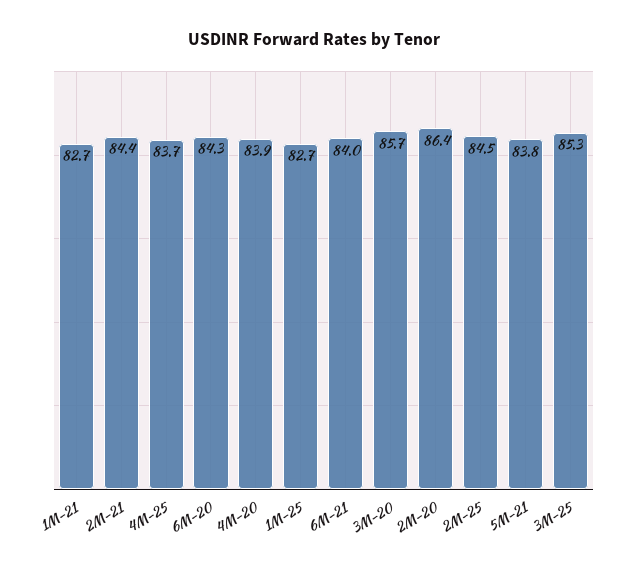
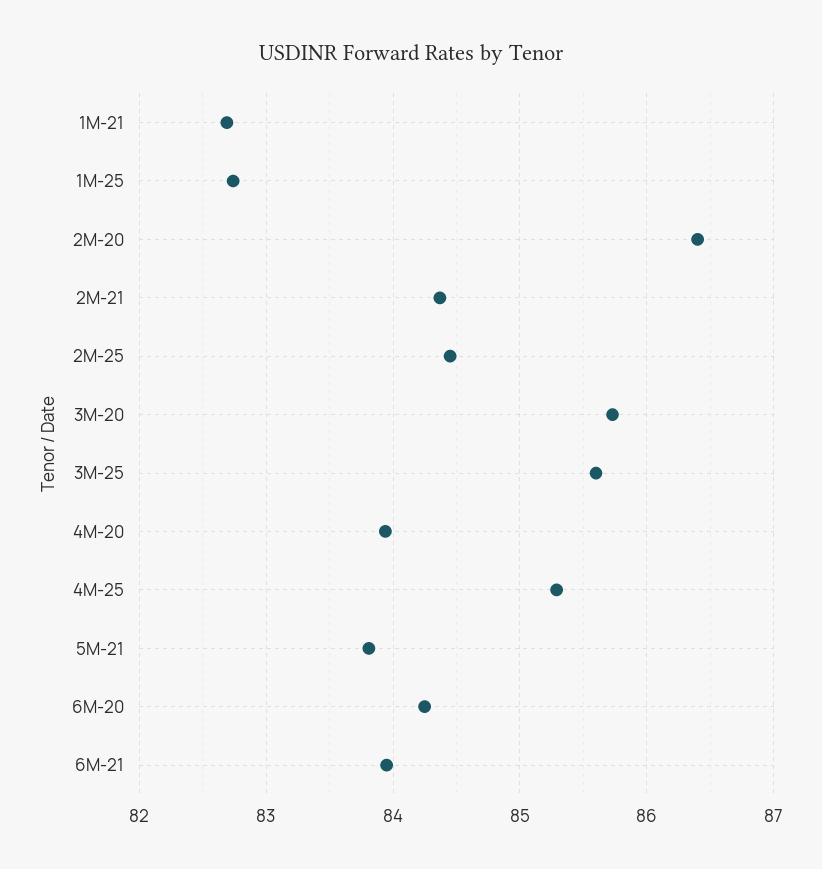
4M-25: 83.7 -> 85.3
3M-25: 85.3 -> 85.6

